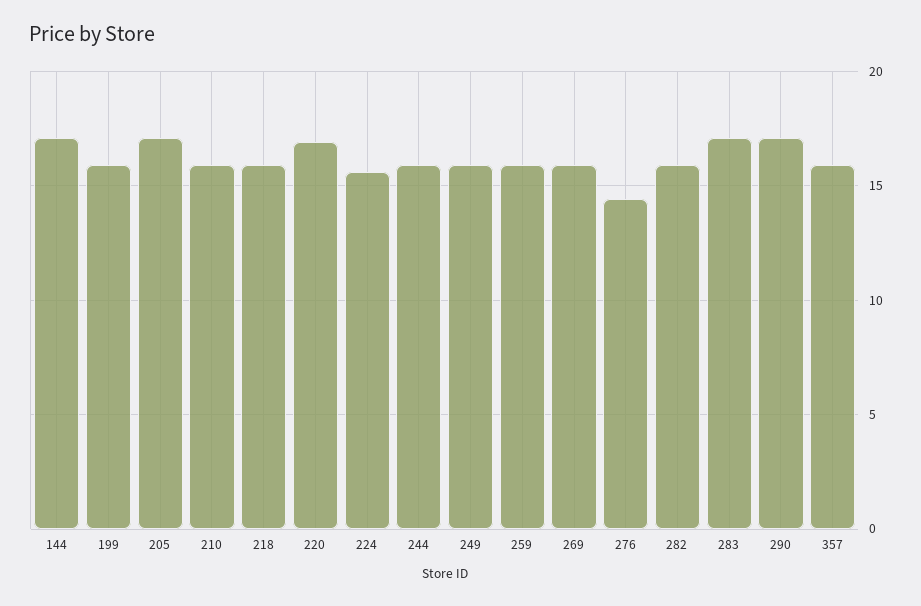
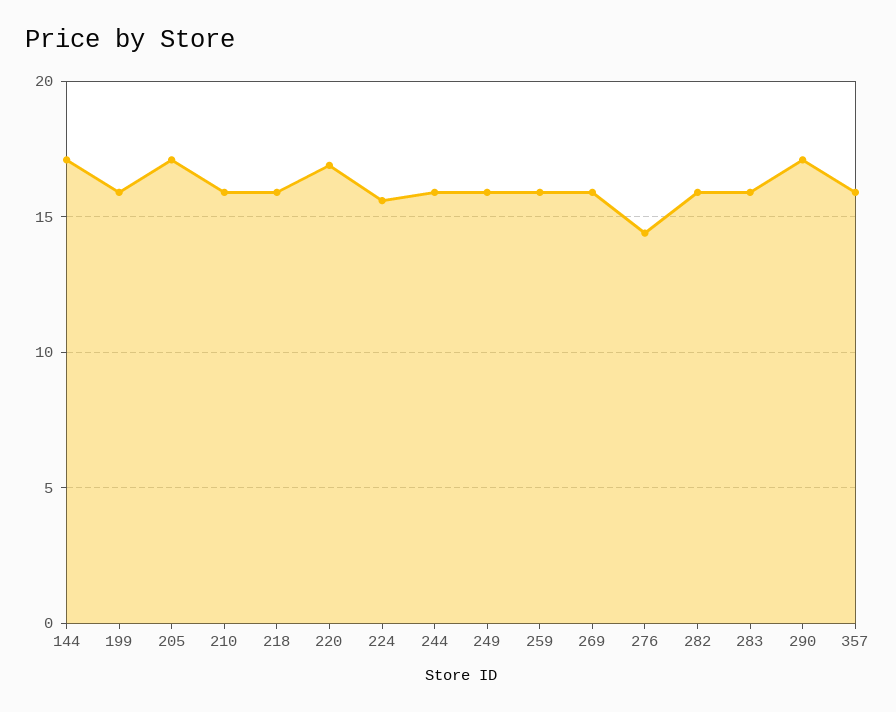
283: 17 -> 16

